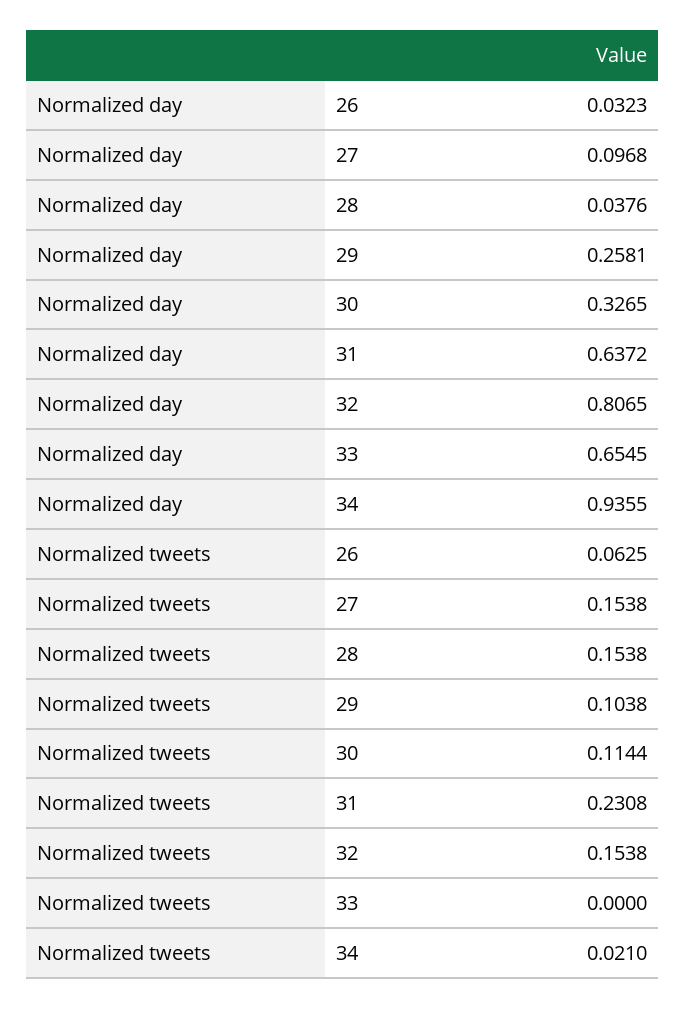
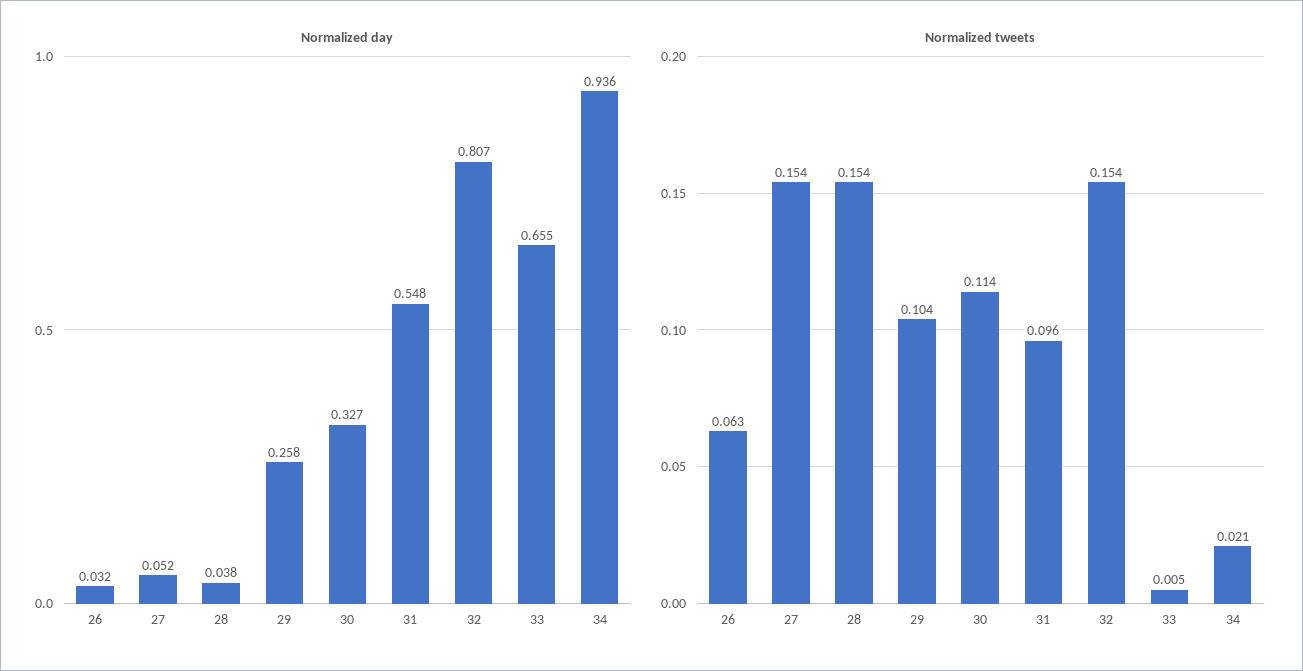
Normalized day, 27: 0.0968 -> 0.052
Normalized day, 31: 0.6372 -> 0.548
Normalized tweets, 31: 0.2308 -> 0.096
Normalized tweets, 33: 0 -> 0.005

